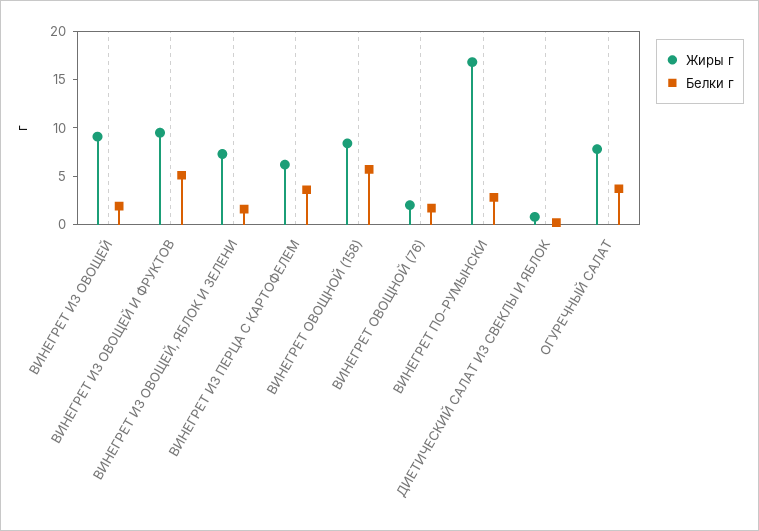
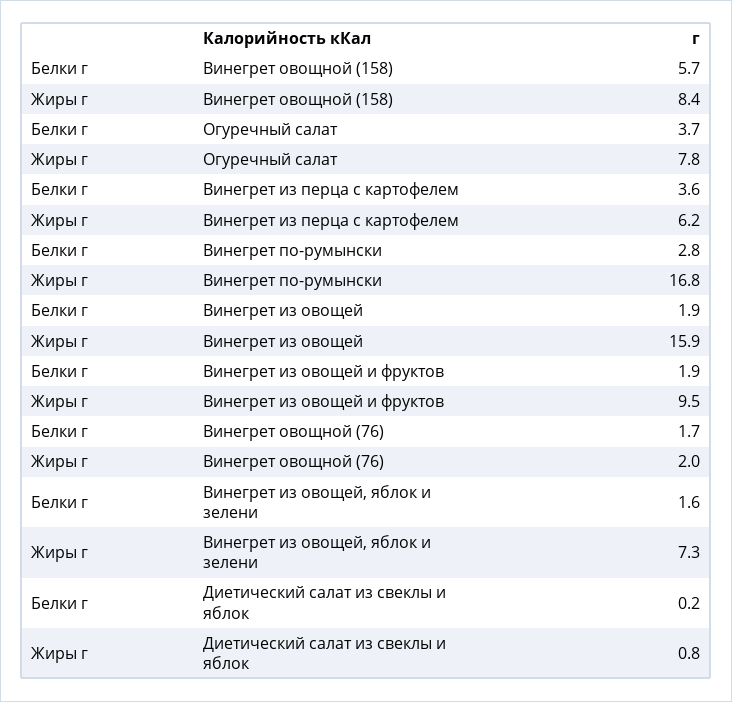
Жиры г, ВИНЕГРЕТ ИЗ ОВОЩЕЙ: 9 -> 15.9
Белки г, ВИНЕГРЕТ ИЗ ОВОЩЕЙ И ФРУКТОВ: 5 -> 1.9

